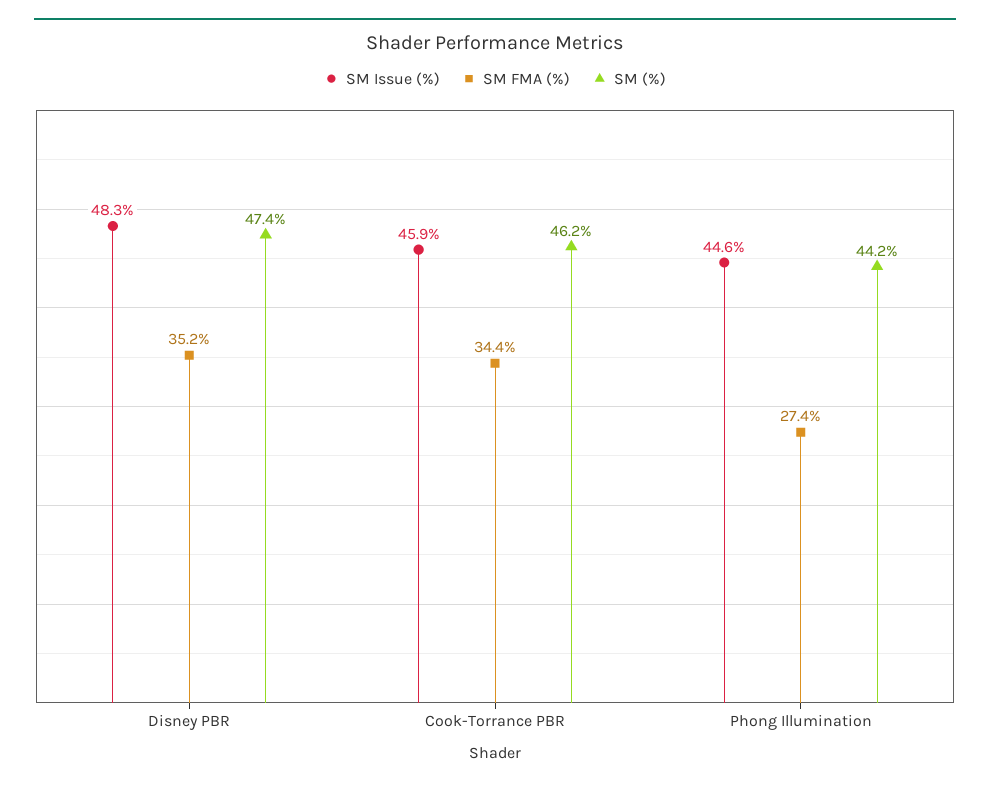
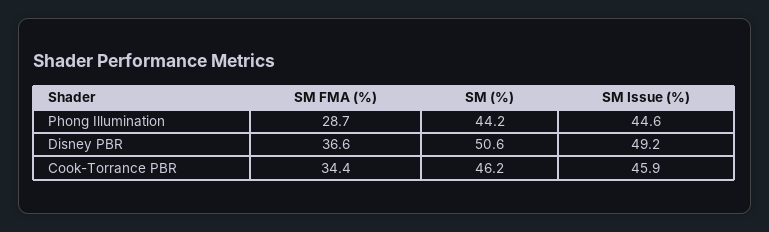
SM Issue (%), Disney PBR: 48.3 -> 49.2
SM FMA (%), Disney PBR: 35.2 -> 36.6
SM (%), Disney PBR: 47.4 -> 50.6
SM FMA (%), Phong Illumination: 27.4 -> 28.7

